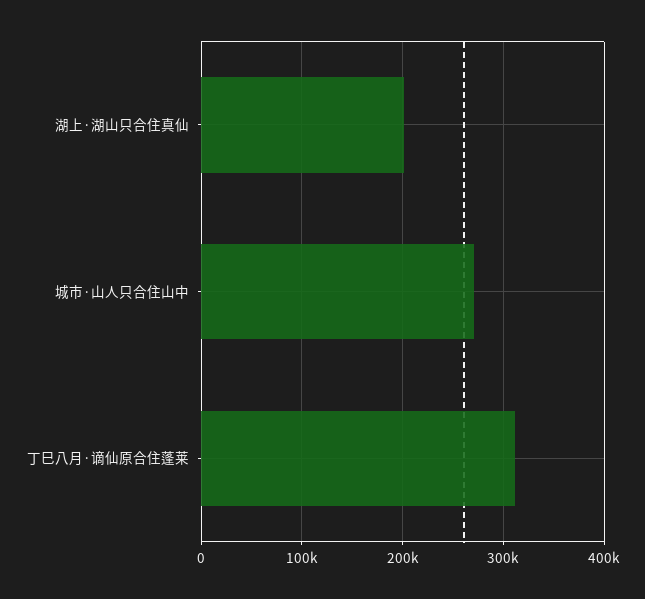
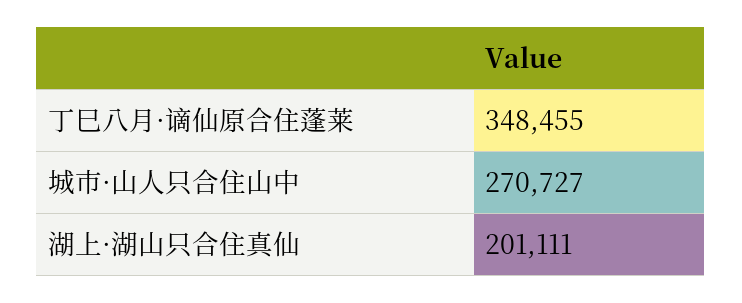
丁巳八月·谪仙原合住蓬莱: 310000 -> 348455

